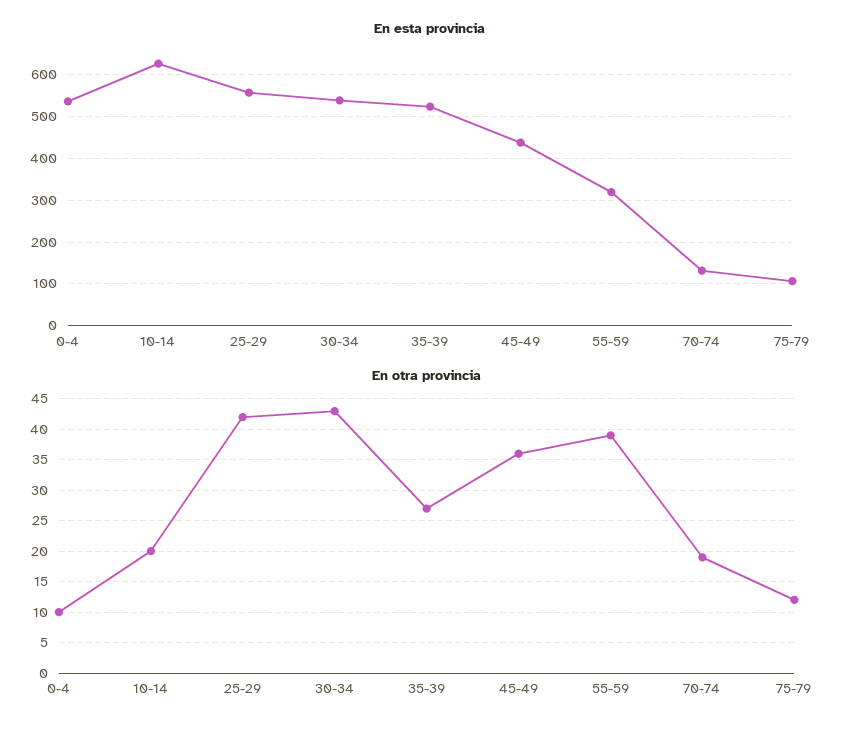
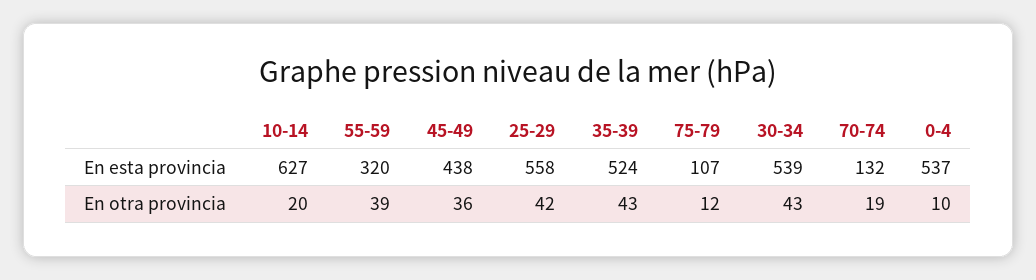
En otra provincia, 35-39: 27 -> 43

